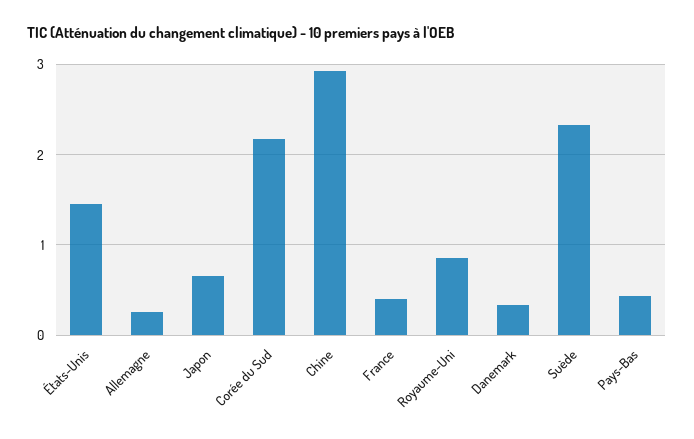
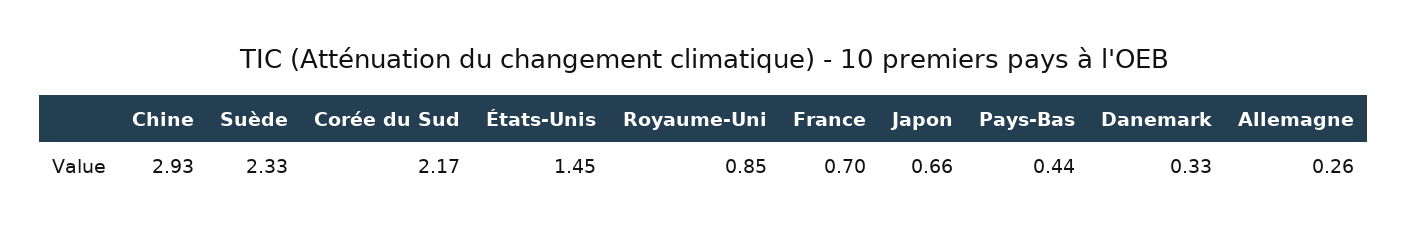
France: 0.4 -> 0.7

